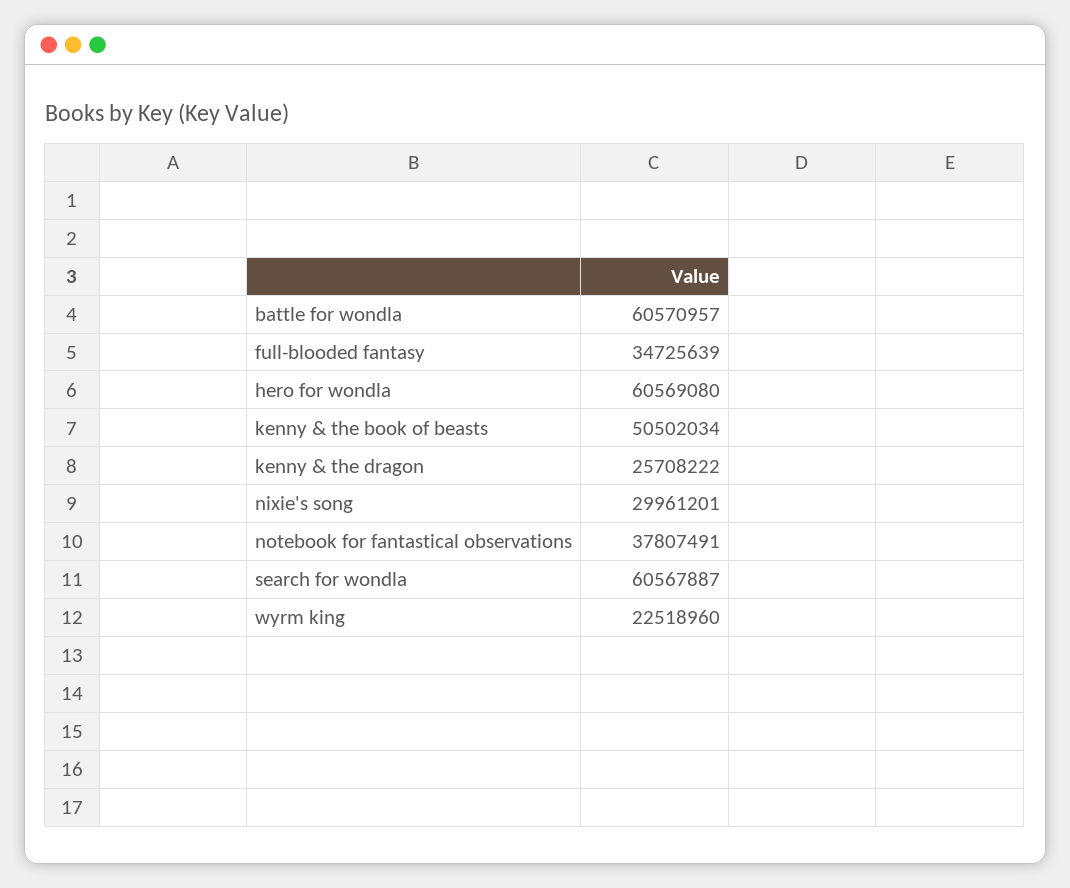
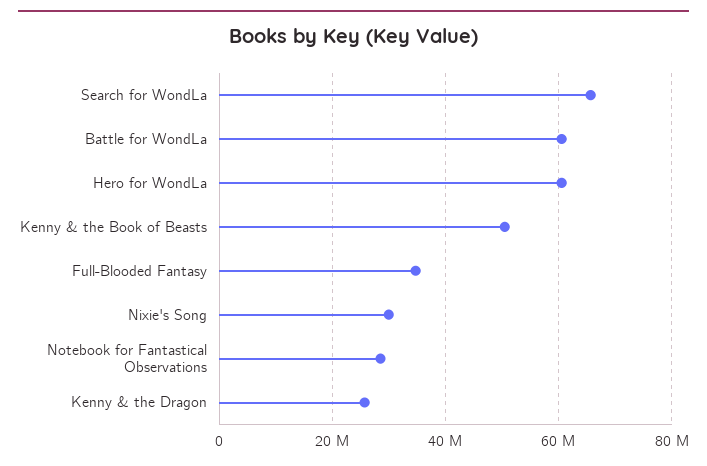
notebook for fantastical observations: 37807491 -> 28000000
search for wondla: 60567887 -> 66000000
wyrm king: 22518960 -> none

